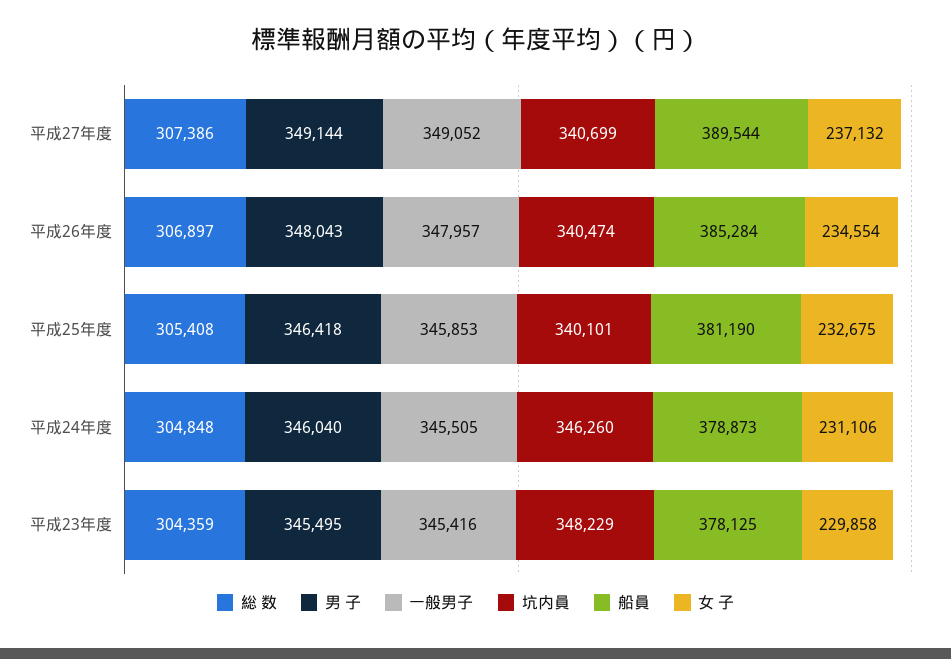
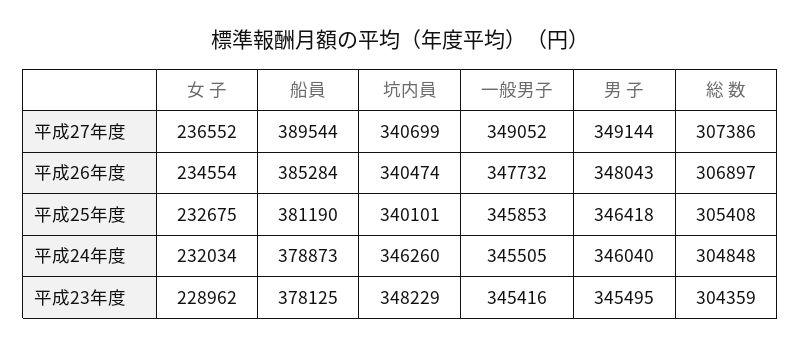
女 子, 平成27年度: 237132 -> 236552
一般男子, 平成26年度: 347957 -> 347732
女 子, 平成24年度: 231106 -> 232034
女 子, 平成23年度: 229858 -> 228962

